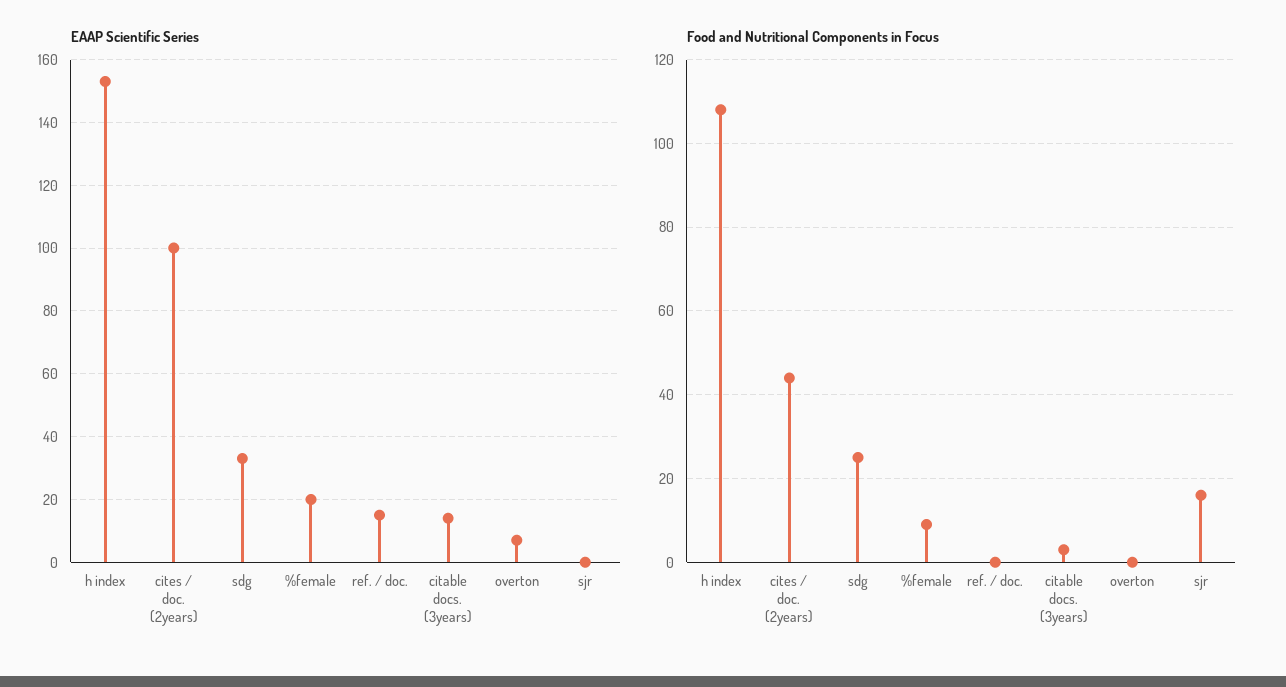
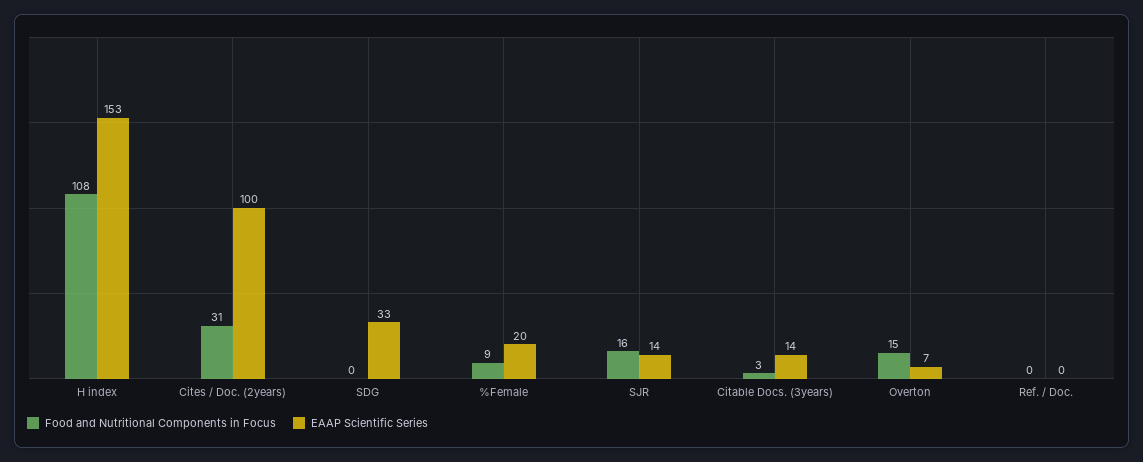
EAAP Scientific Series, ref. / doc.: 15 -> 0
EAAP Scientific Series, sjr: 0 -> 14
Food and Nutritional Components in Focus, cites / doc. (2years): 45 -> 31
Food and Nutritional Components in Focus, sdg: 25 -> 0
Food and Nutritional Components in Focus, overton: 0 -> 15

